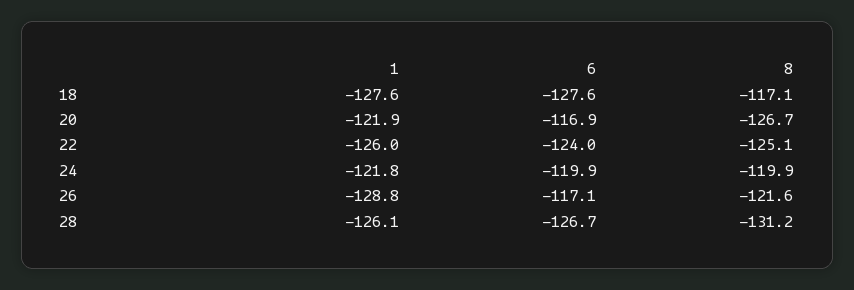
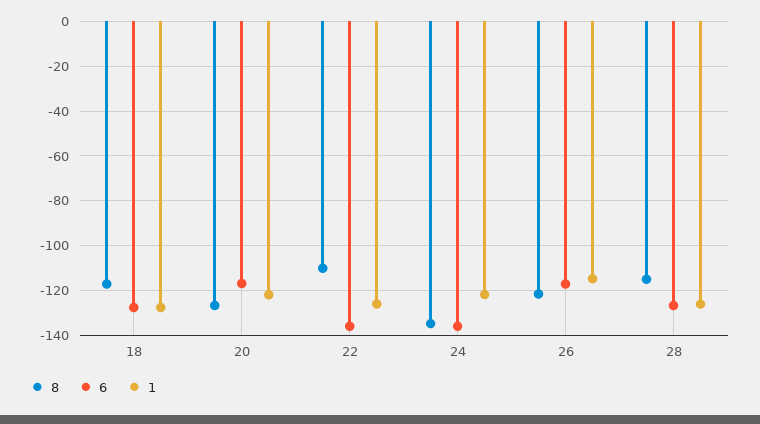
6, 22: -124 -> -135
8, 22: -125.1 -> -110
6, 24: -119.9 -> -135
8, 24: -119.9 -> -135
1, 26: -128.8 -> -115
8, 28: -131.2 -> -115

